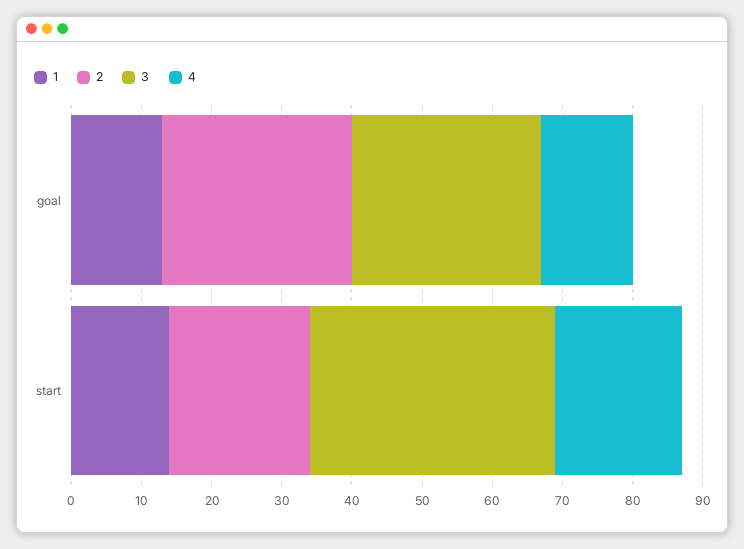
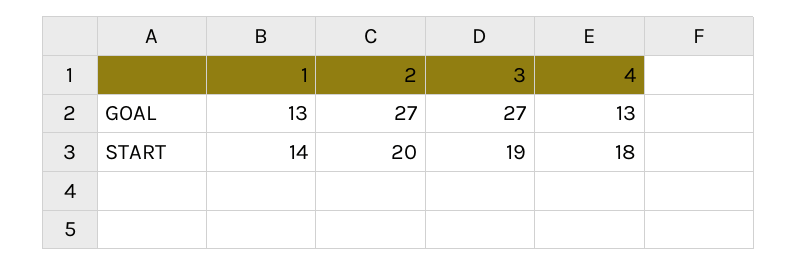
3, start: 35 -> 19

